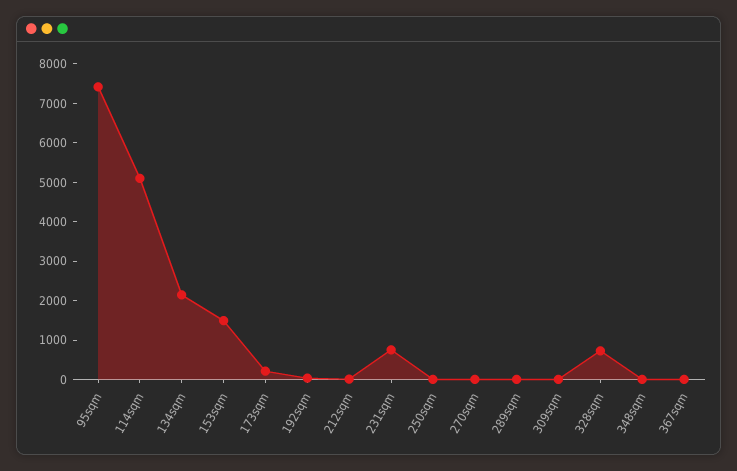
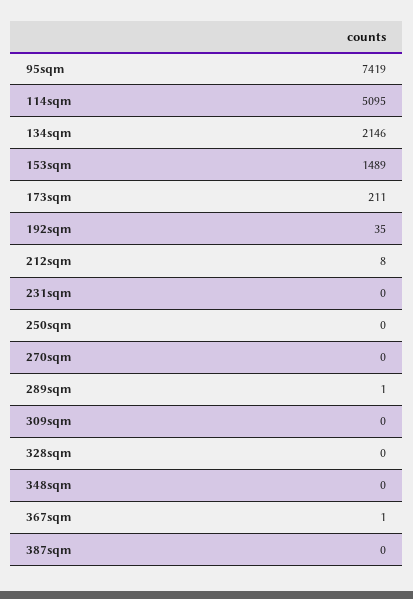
231sqm: 750 -> 0
328sqm: 750 -> 0
387sqm: none -> 0

